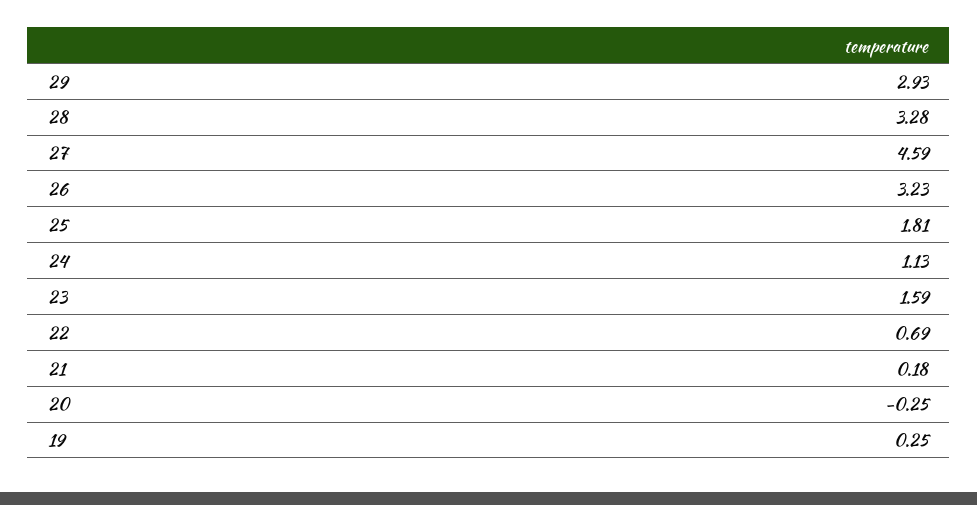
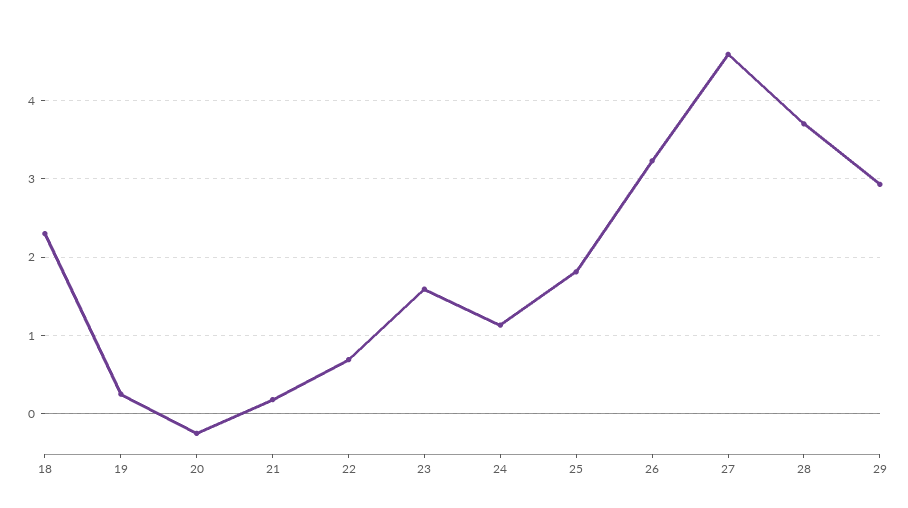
28: 3.28 -> 3.7
18: none -> 2.3

